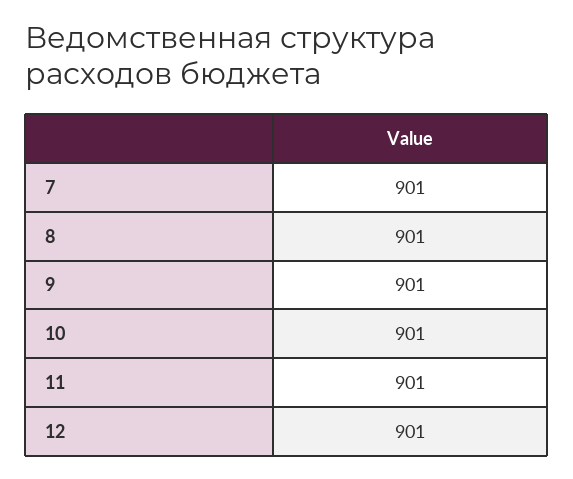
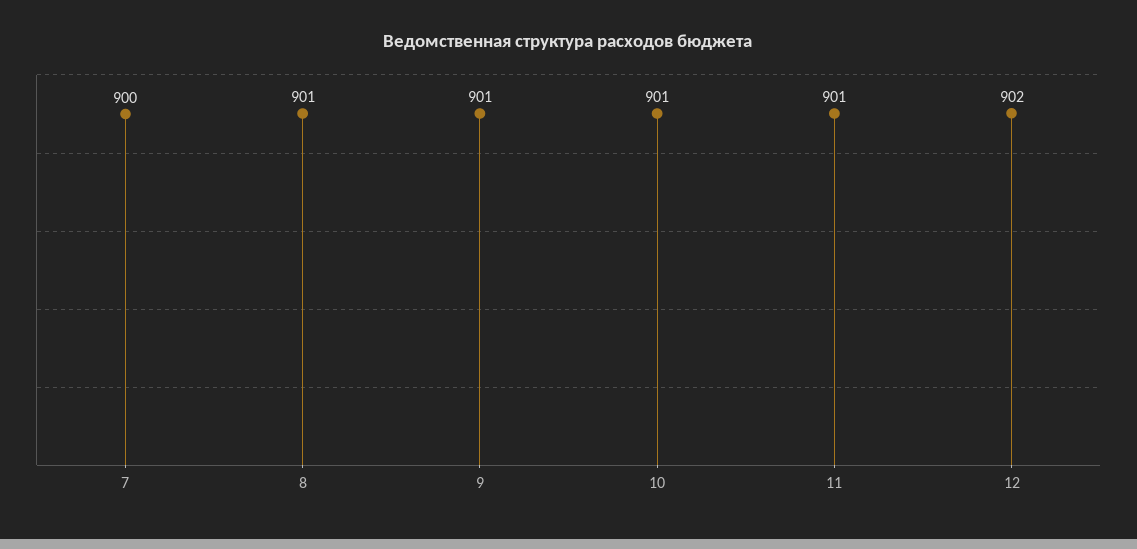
7: 901 -> 900
12: 901 -> 902

